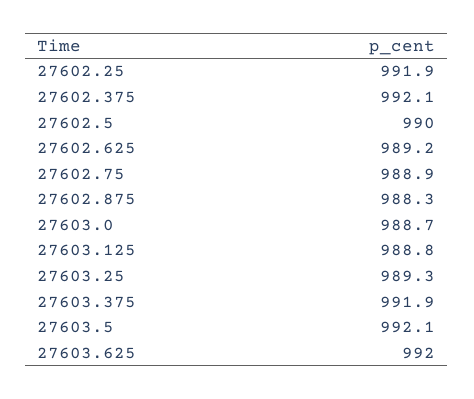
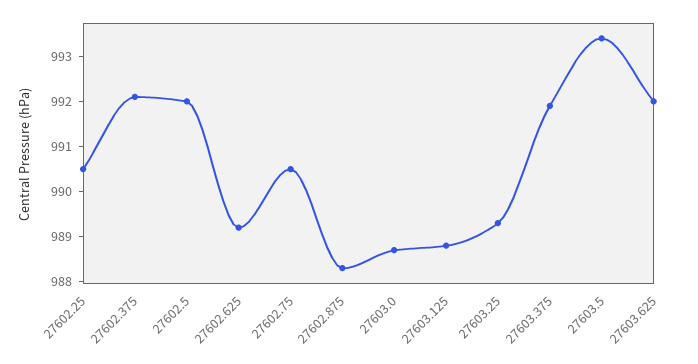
27602.25: 991.9 -> 990.5
27602.5: 990 -> 992
27602.75: 988.9 -> 990.5
27603.5: 992.1 -> 993.5

